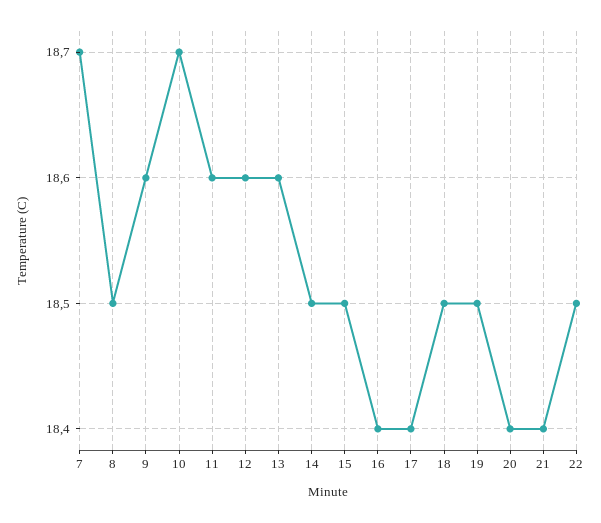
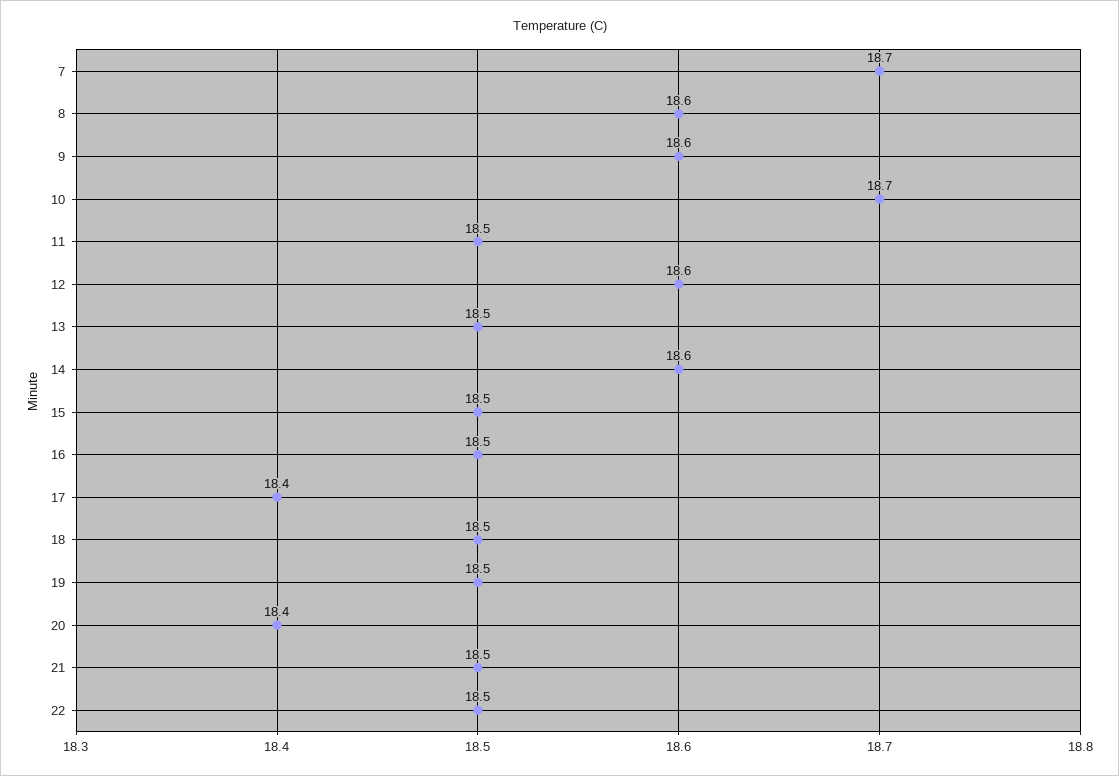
8: 18.5 -> 18.6
11: 18.6 -> 18.5
13: 18.6 -> 18.5
14: 18.5 -> 18.6
16: 18.4 -> 18.5
21: 18.4 -> 18.5

